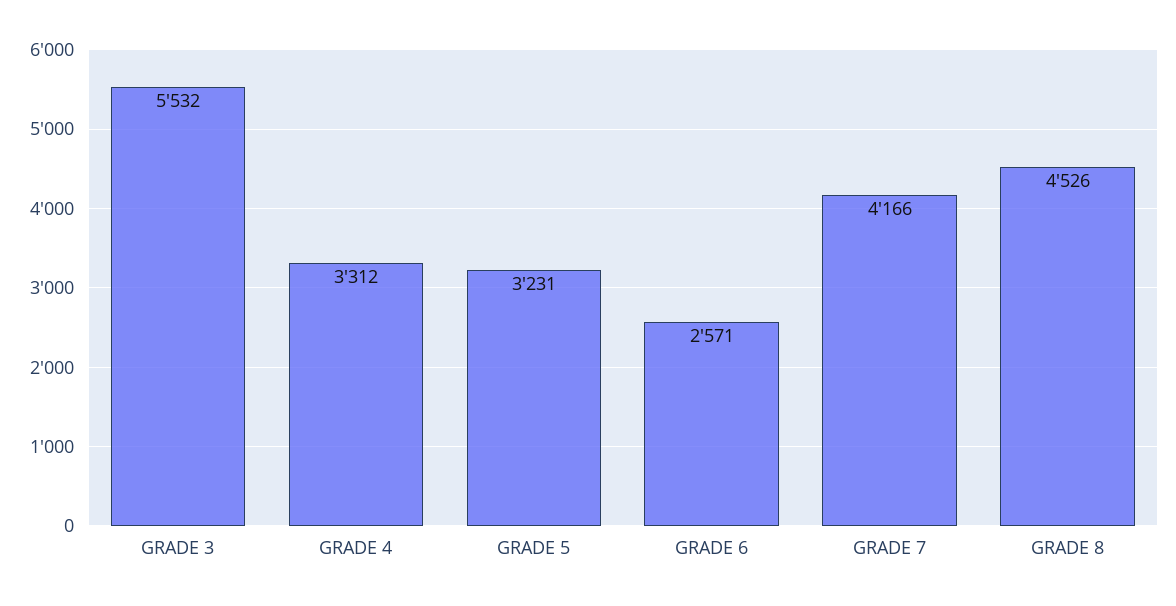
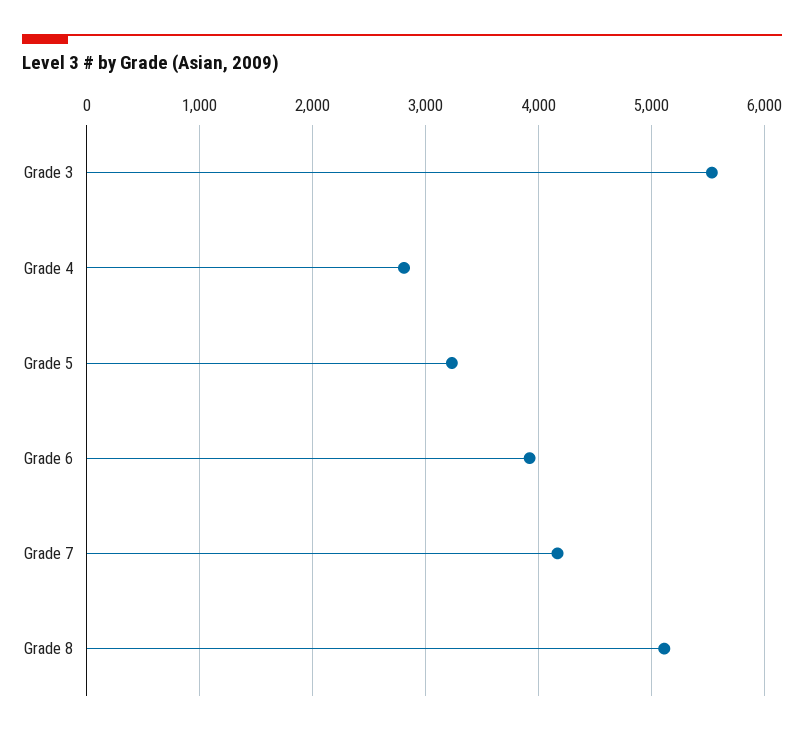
GRADE 4: 3312 -> 2800
GRADE 6: 2571 -> 3900
GRADE 8: 4526 -> 5100

